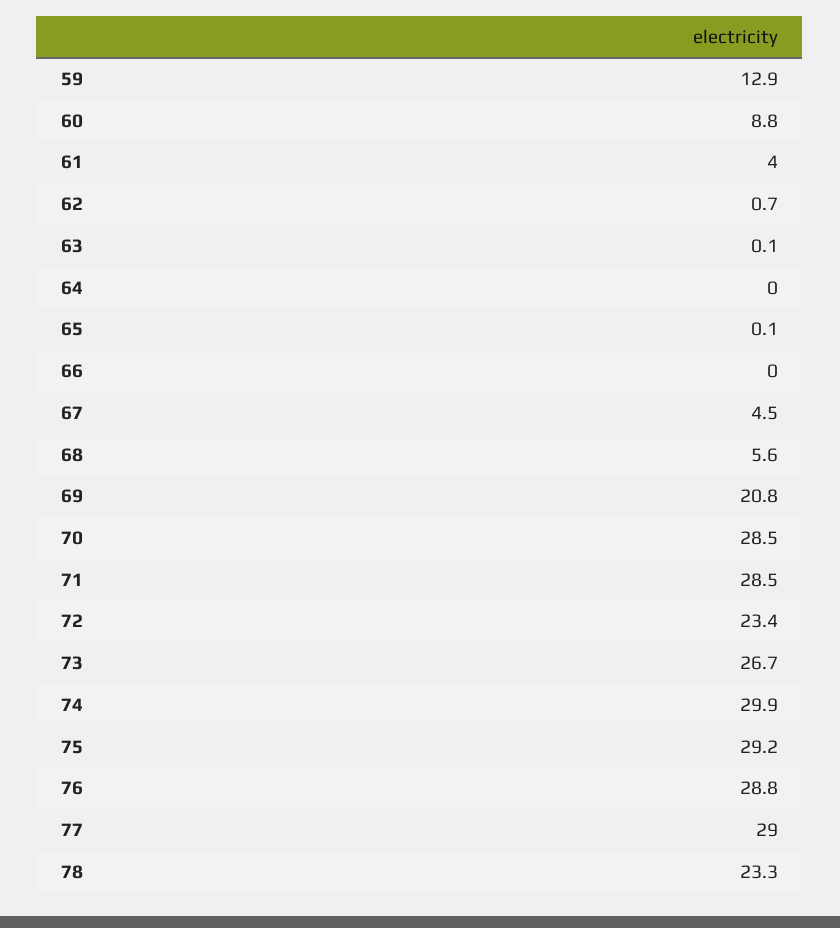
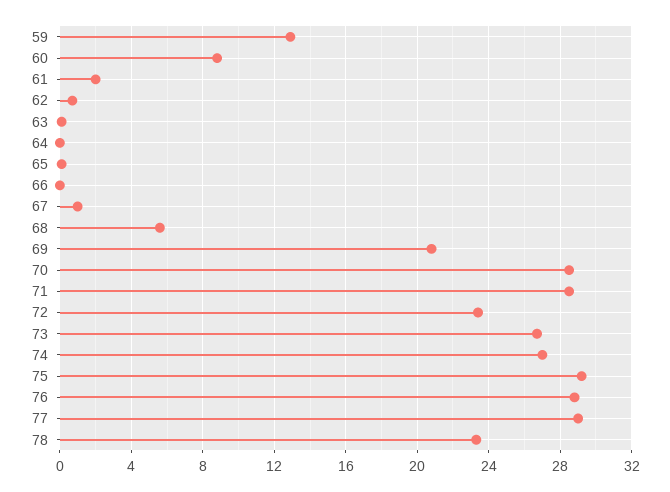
61: 4 -> 2
67: 4.5 -> 1
74: 29.9 -> 27

